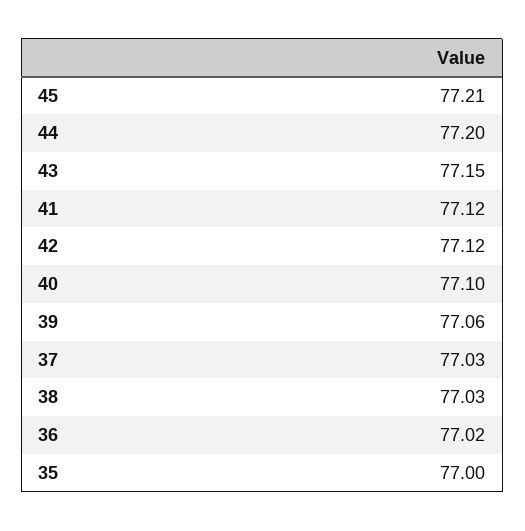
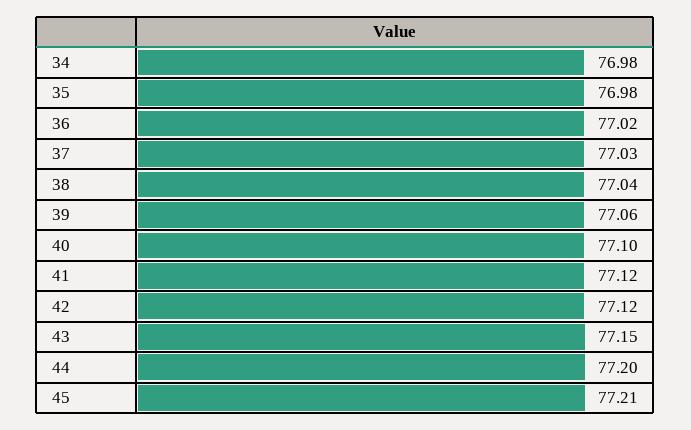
38: 77.03 -> 77.04
35: 77 -> 76.98
34: none -> 76.98

